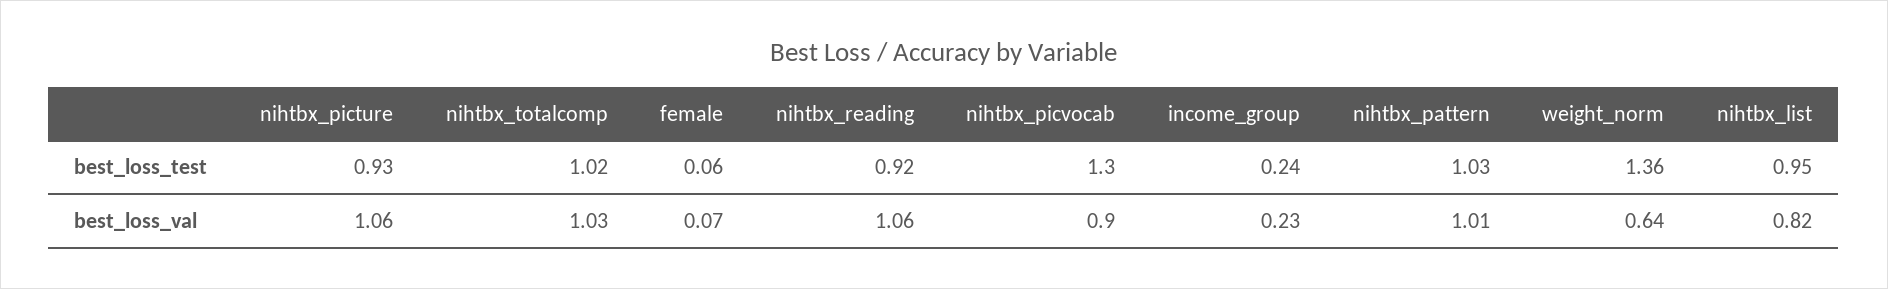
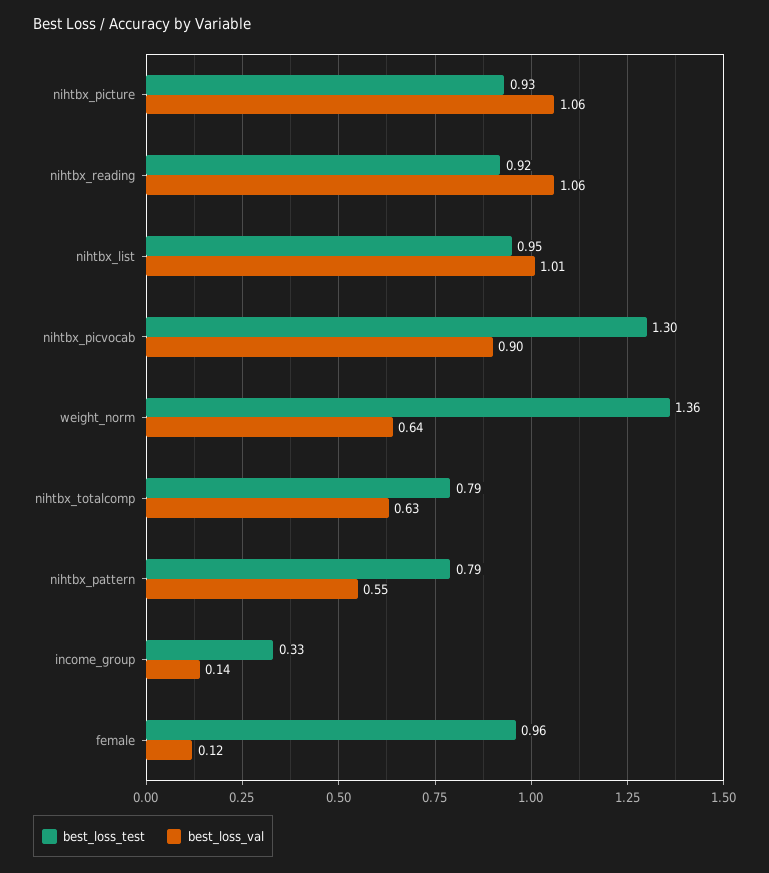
best_loss_test, nihtbx_totalcomp: 1.02 -> 0.79
best_loss_test, female: 0.06 -> 0.96
best_loss_test, income_group: 0.24 -> 0.33
best_loss_test, nihtbx_pattern: 1.03 -> 0.79
best_loss_val, nihtbx_totalcomp: 1.03 -> 0.63
best_loss_val, female: 0.07 -> 0.12
best_loss_val, income_group: 0.23 -> 0.14
best_loss_val, nihtbx_pattern: 1.01 -> 0.55
best_loss_val, nihtbx_list: 0.82 -> 1.01

